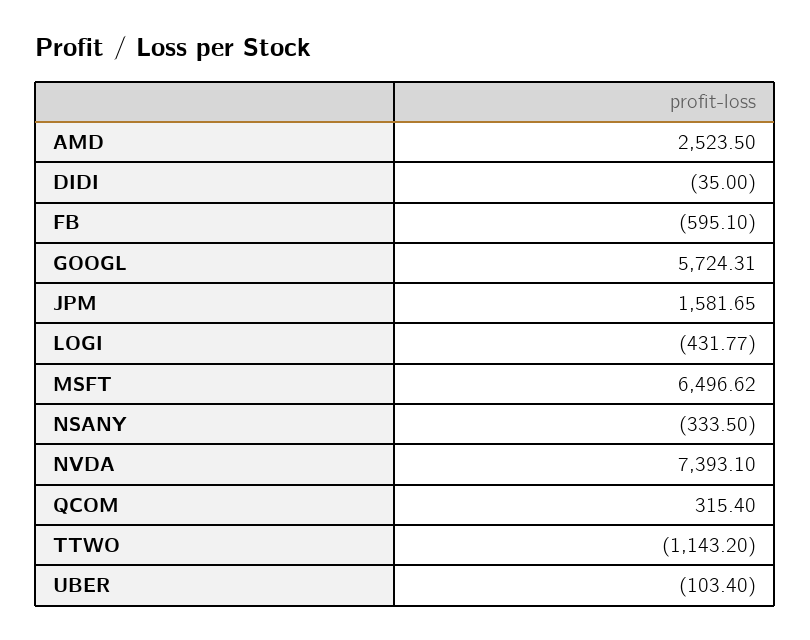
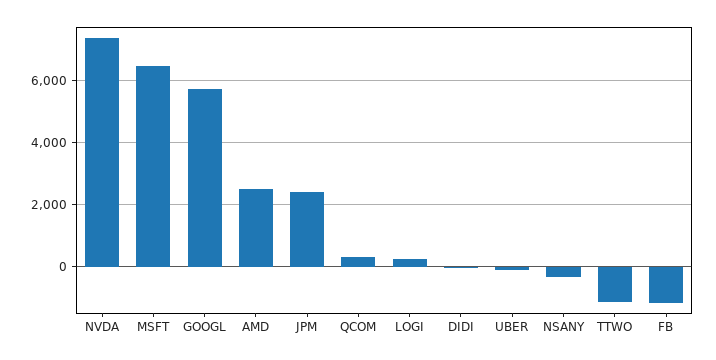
FB: -595.1 -> -1200
JPM: 1581.65 -> 2400
LOGI: -431.77 -> 200

